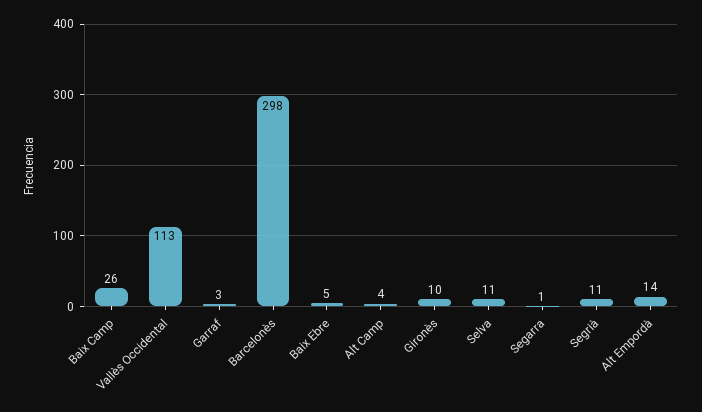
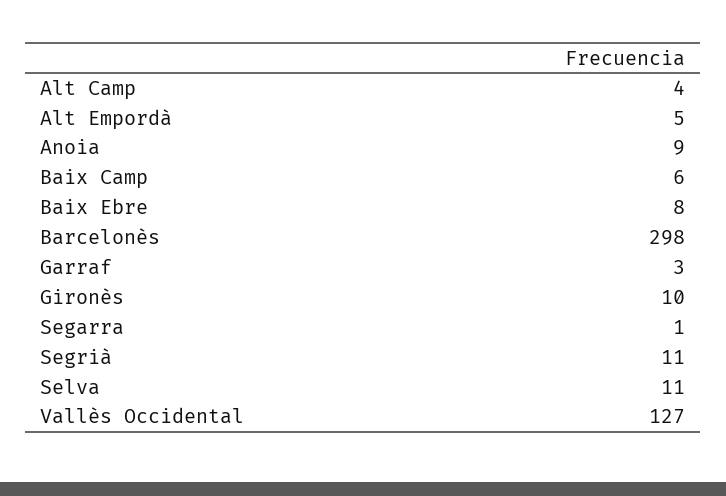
Baix Camp: 26 -> 6
Vallès Occidental: 113 -> 127
Baix Ebre: 5 -> 8
Alt Empordà: 14 -> 5
Anoia: none -> 9

